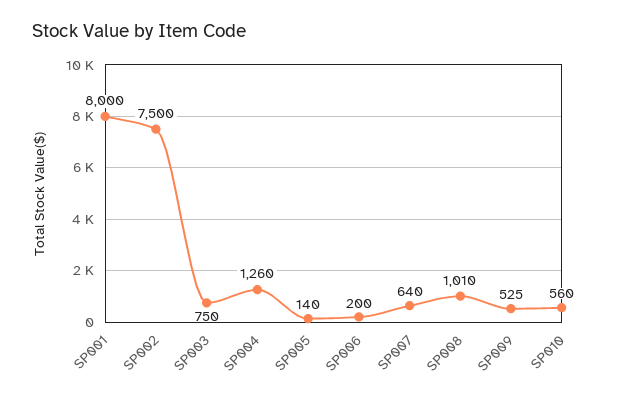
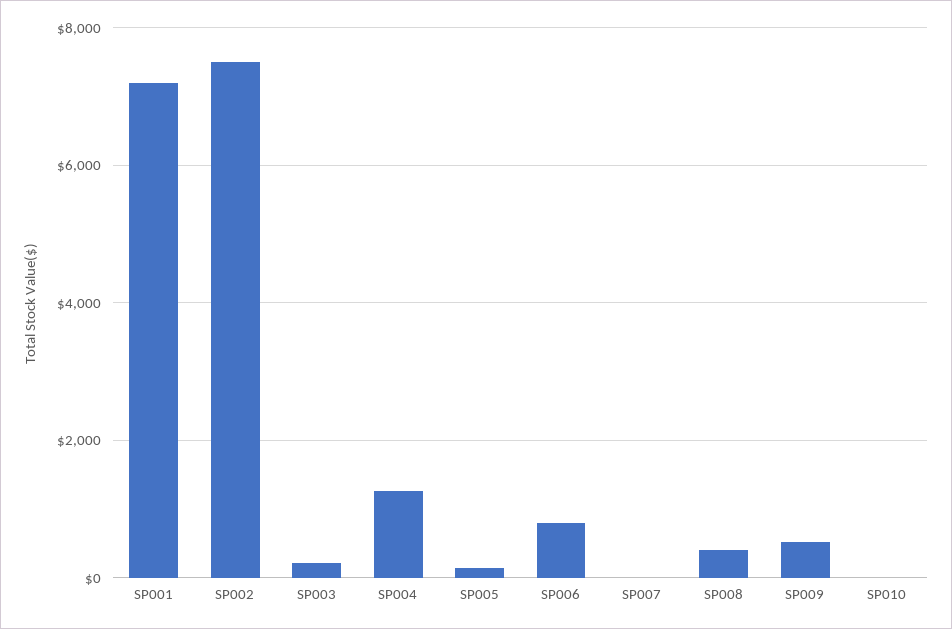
SP001: 8000 -> 7200
SP003: 750 -> 200
SP006: 200 -> 800
SP007: 640 -> 0
SP008: 1010 -> 400
SP010: 560 -> 0

